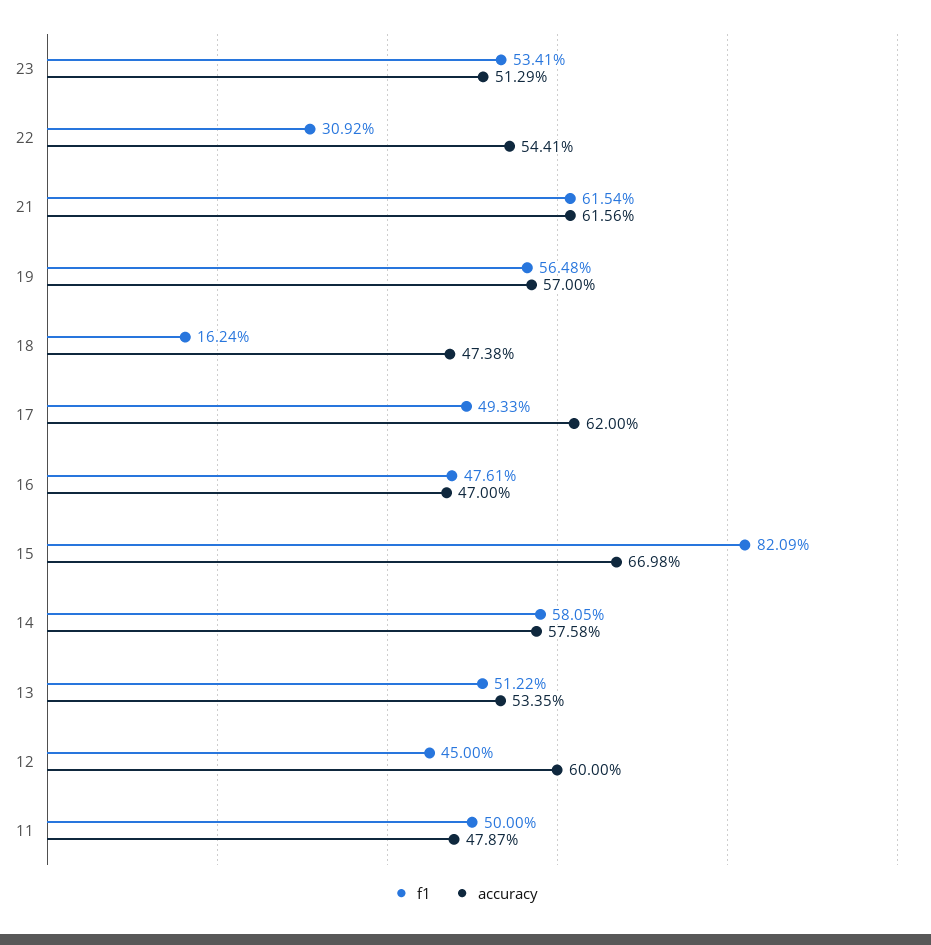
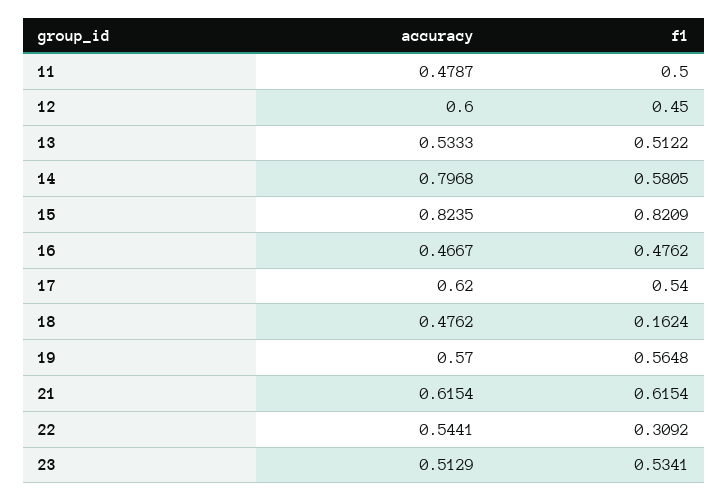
accuracy, 21: 0.6156 -> 0.6154
accuracy, 18: 0.4738 -> 0.4762
f1, 17: 0.4933 -> 0.54
f1, 16: 0.4761 -> 0.4762
accuracy, 16: 0.47 -> 0.4667
accuracy, 15: 0.6698 -> 0.8235
accuracy, 14: 0.5758 -> 0.7968
accuracy, 13: 0.5335 -> 0.5333

